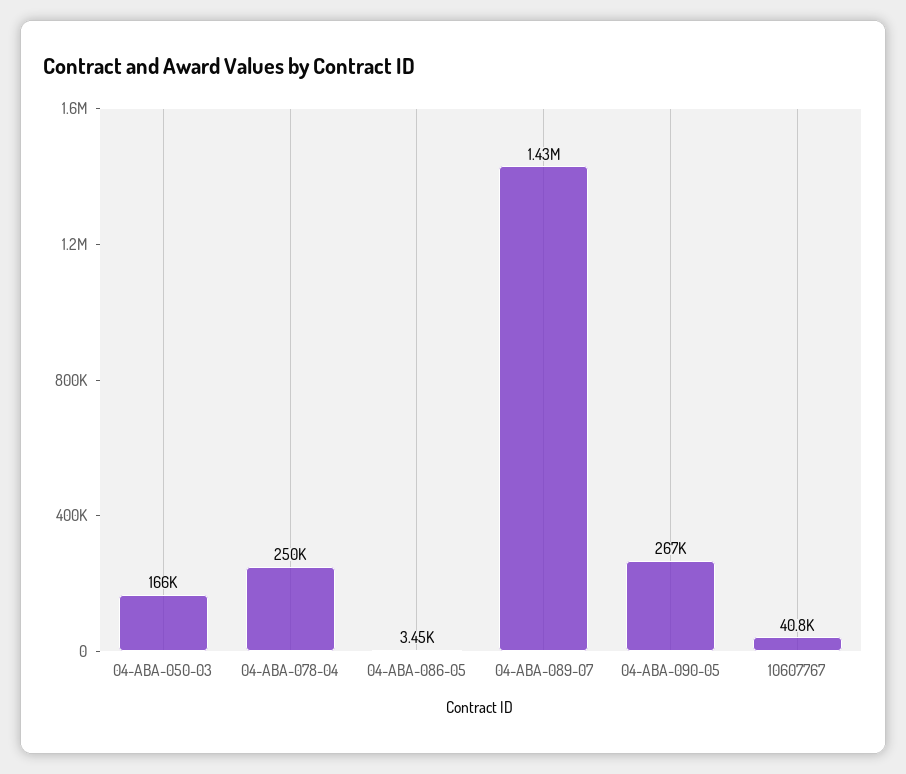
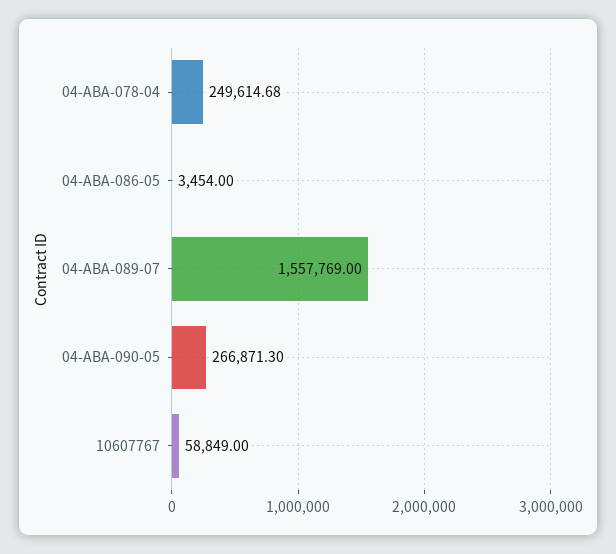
04-ABA-050-03: 166000 -> none
04-ABA-089-07: 1430000 -> 1557769
10607767: 40800 -> 58849

